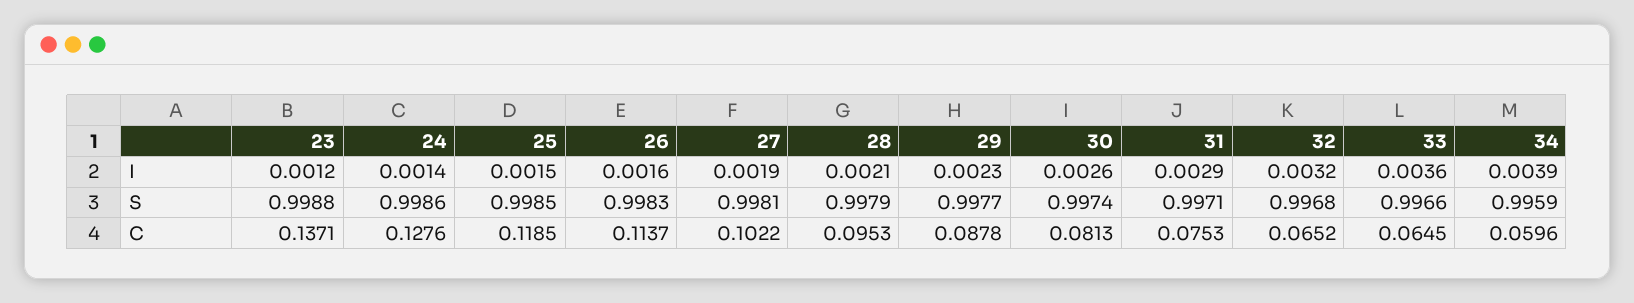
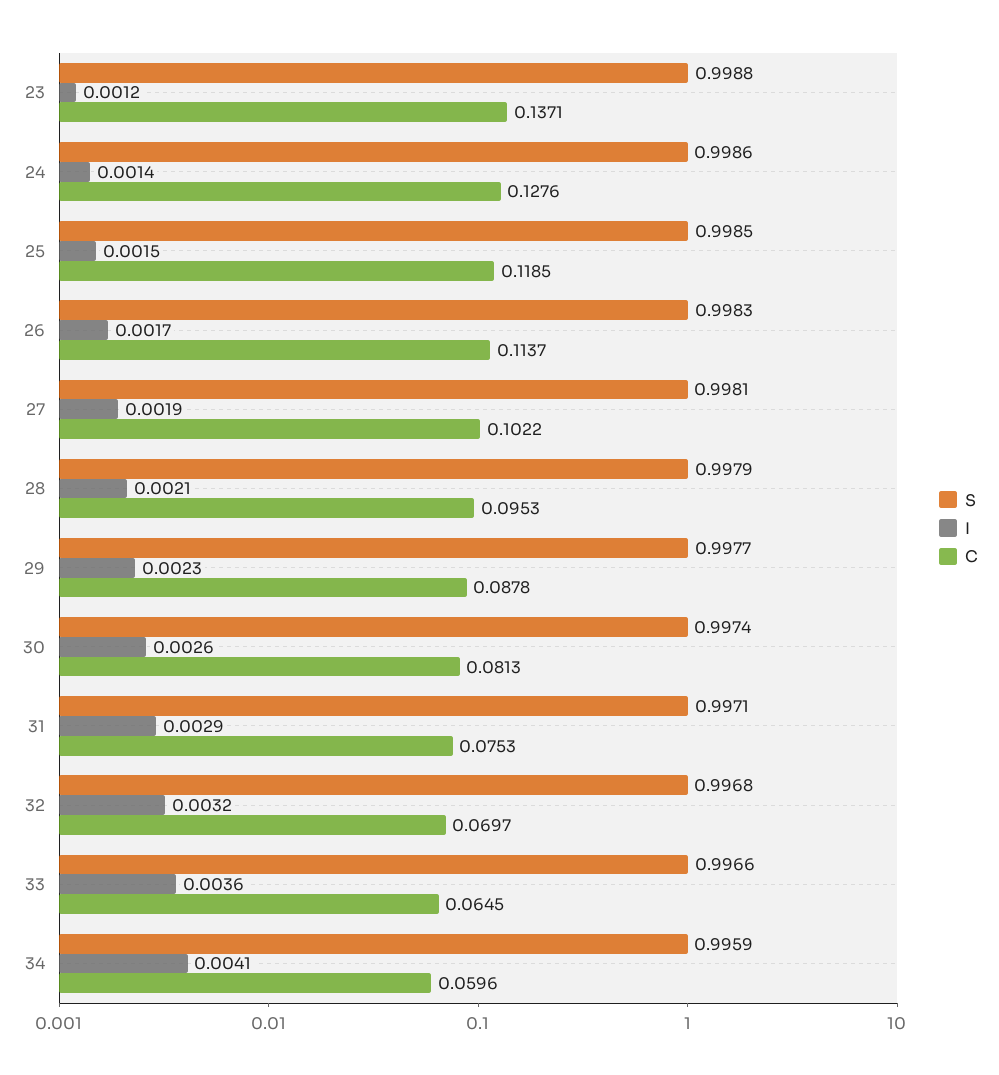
I, 26: 0.0016 -> 0.0017
I, 34: 0.0039 -> 0.0041
C, 32: 0.0652 -> 0.0697

